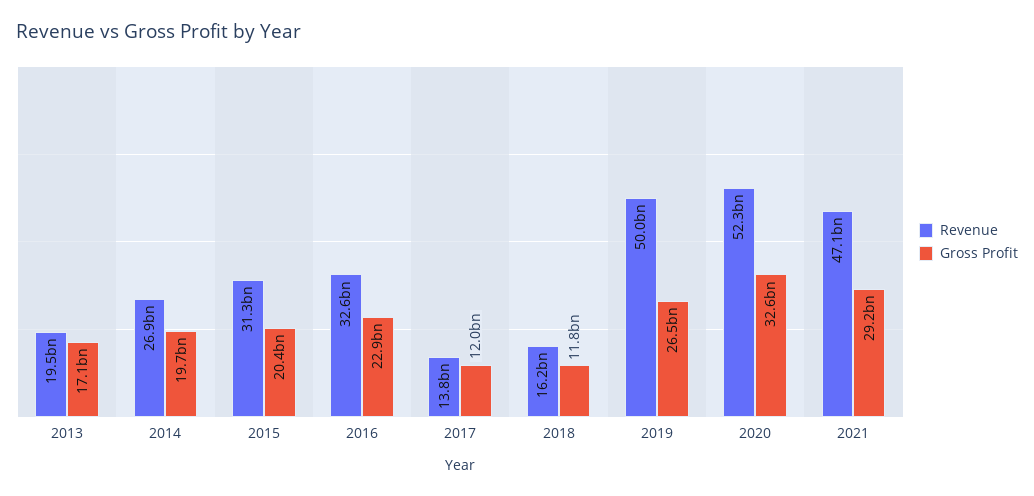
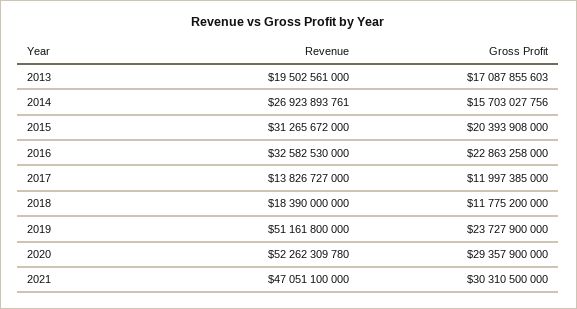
Gross Profit, 2014: 19700000000 -> 15703027756
Revenue, 2018: 16200000000 -> 18390000000
Revenue, 2019: 50000000000 -> 51161800000
Gross Profit, 2019: 26500000000 -> 23727900000
Gross Profit, 2020: 32600000000 -> 29357900000
Gross Profit, 2021: 29200000000 -> 30310500000

